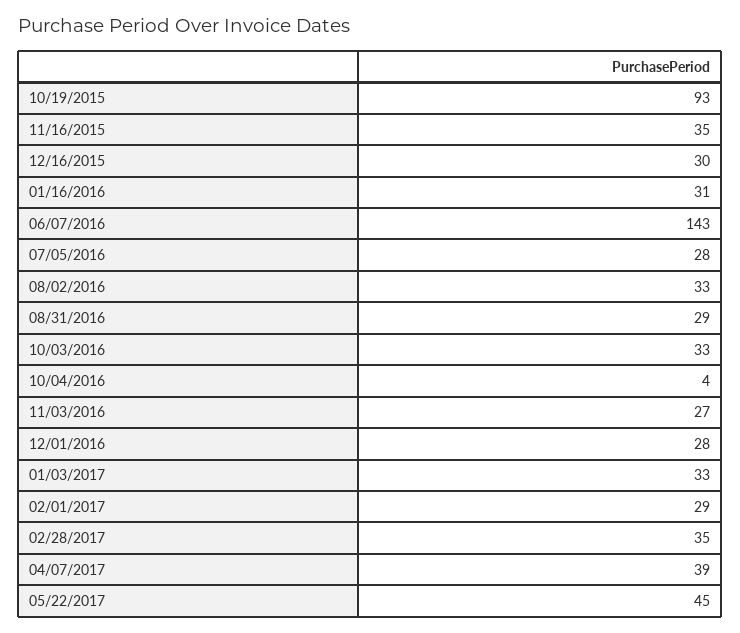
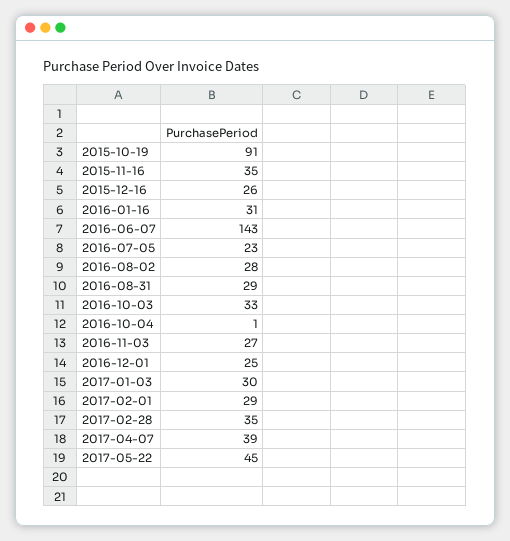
10/19/2015: 93 -> 91
12/16/2015: 30 -> 26
07/05/2016: 28 -> 23
08/02/2016: 33 -> 28
10/04/2016: 4 -> 1
12/01/2016: 28 -> 25
01/03/2017: 33 -> 30

